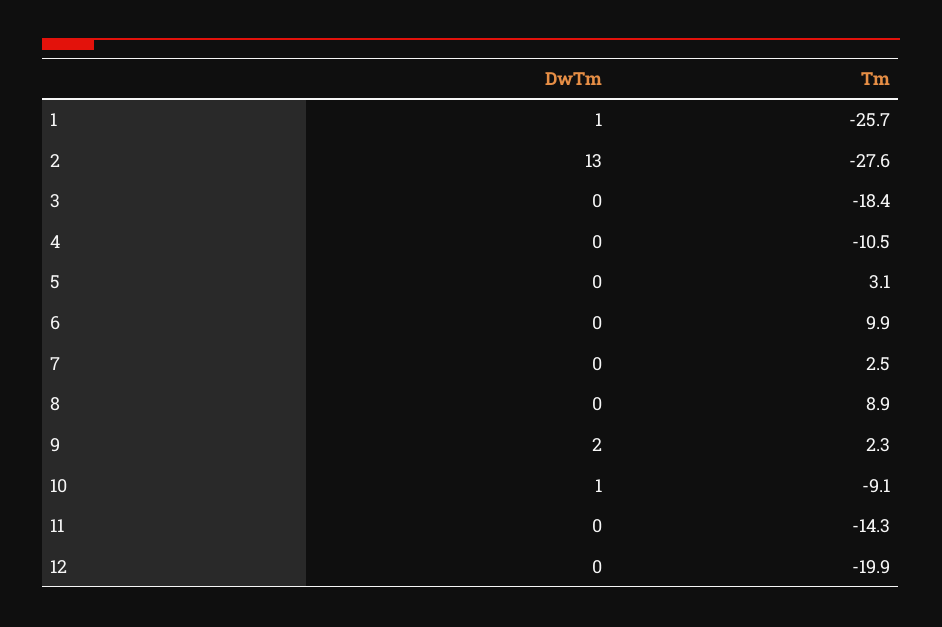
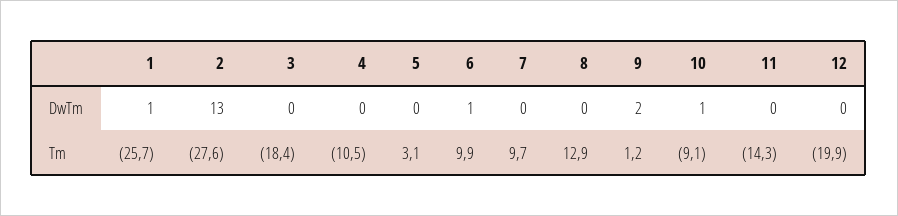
DwTm, 6: 0 -> 1
Tm, 7: 2.5 -> 9.7
Tm, 8: 8.9 -> 12.9
Tm, 9: 2.3 -> 1.2

